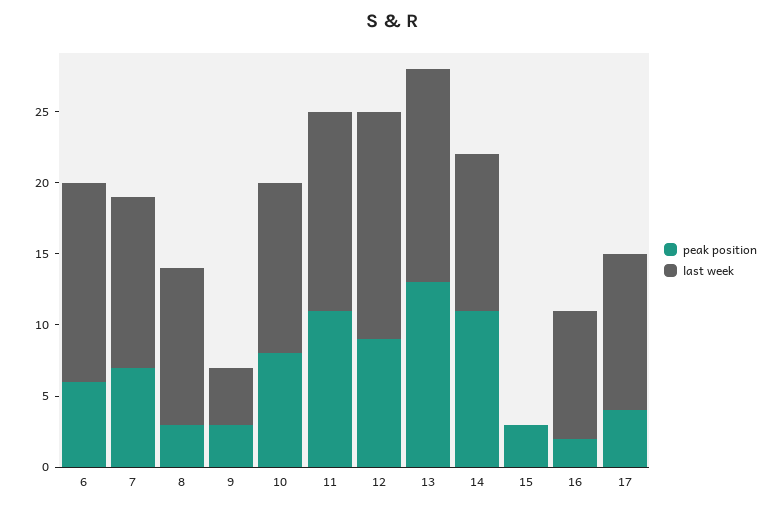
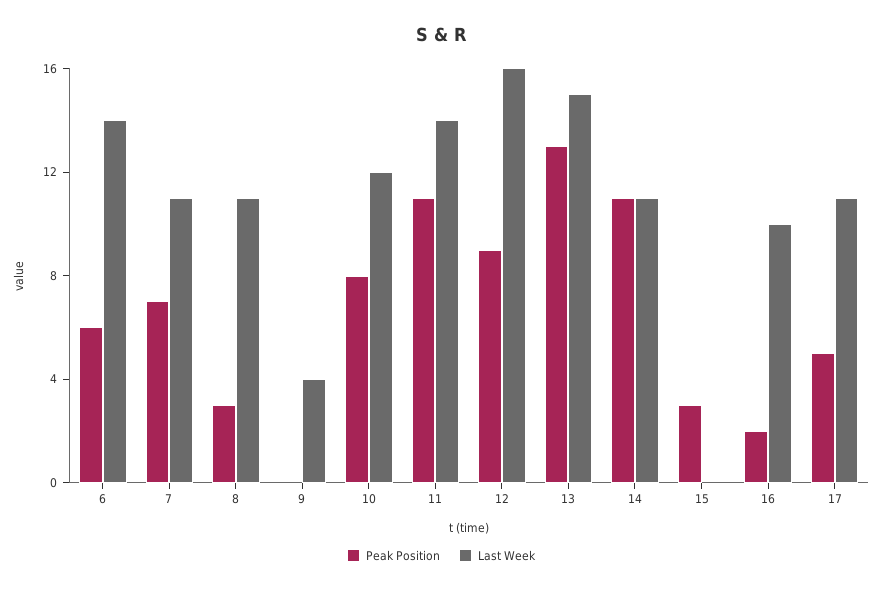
last week, 7: 12 -> 11
peak position, 9: 3 -> 0
last week, 16: 9 -> 10
peak position, 17: 4 -> 5

